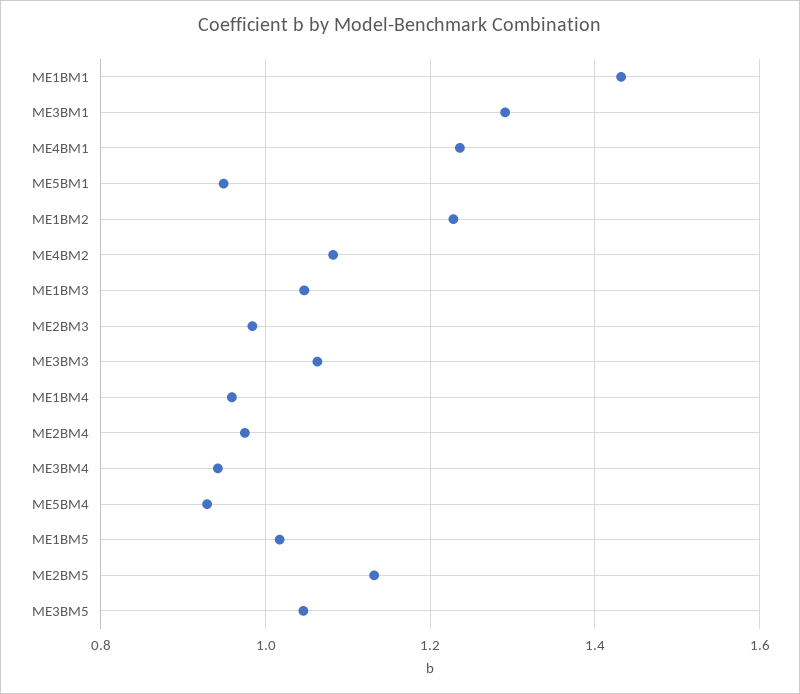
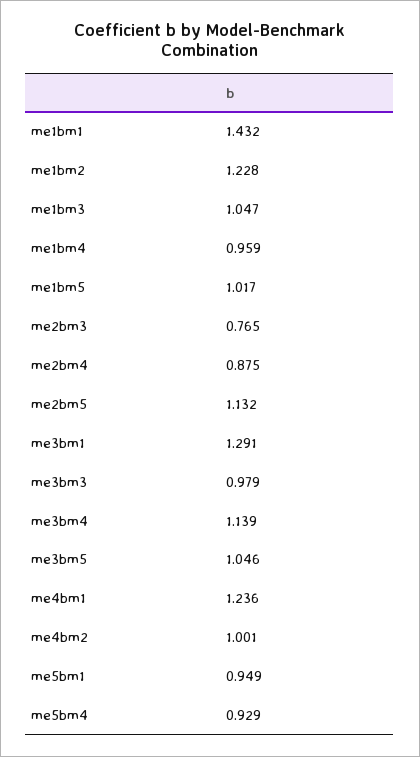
ME4BM2: 1.08 -> 1.001
ME2BM3: 0.98 -> 0.765
ME3BM3: 1.06 -> 0.979
ME2BM4: 0.98 -> 0.875
ME3BM4: 0.94 -> 1.139

